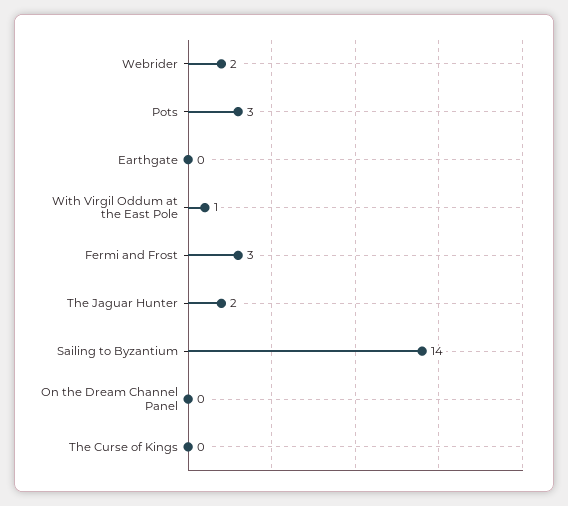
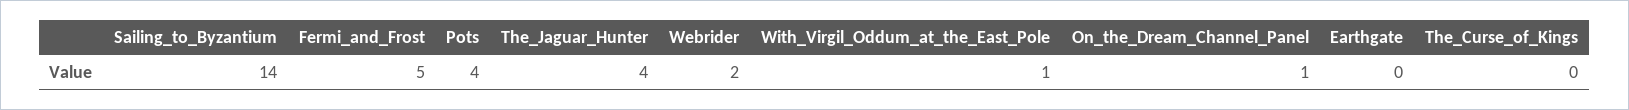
Pots: 3 -> 4
Fermi and Frost: 3 -> 5
The Jaguar Hunter: 2 -> 4
On the Dream Channel Panel: 0 -> 1

